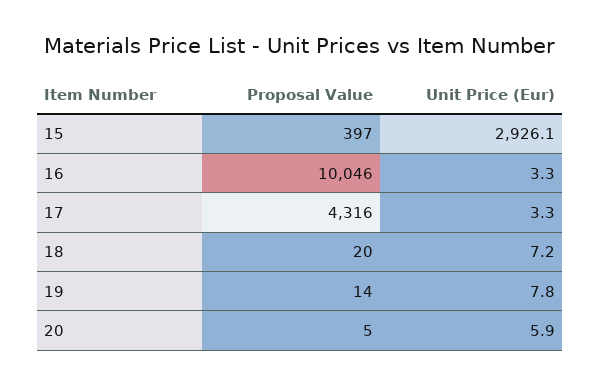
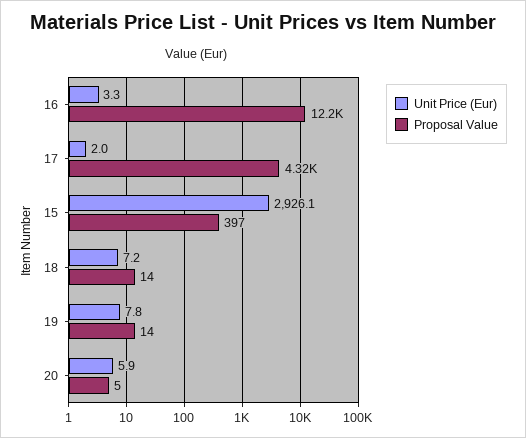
Proposal Value, 16: 10046 -> 12200
Unit Price (Eur), 17: 3.3 -> 2
Proposal Value, 18: 20 -> 14

